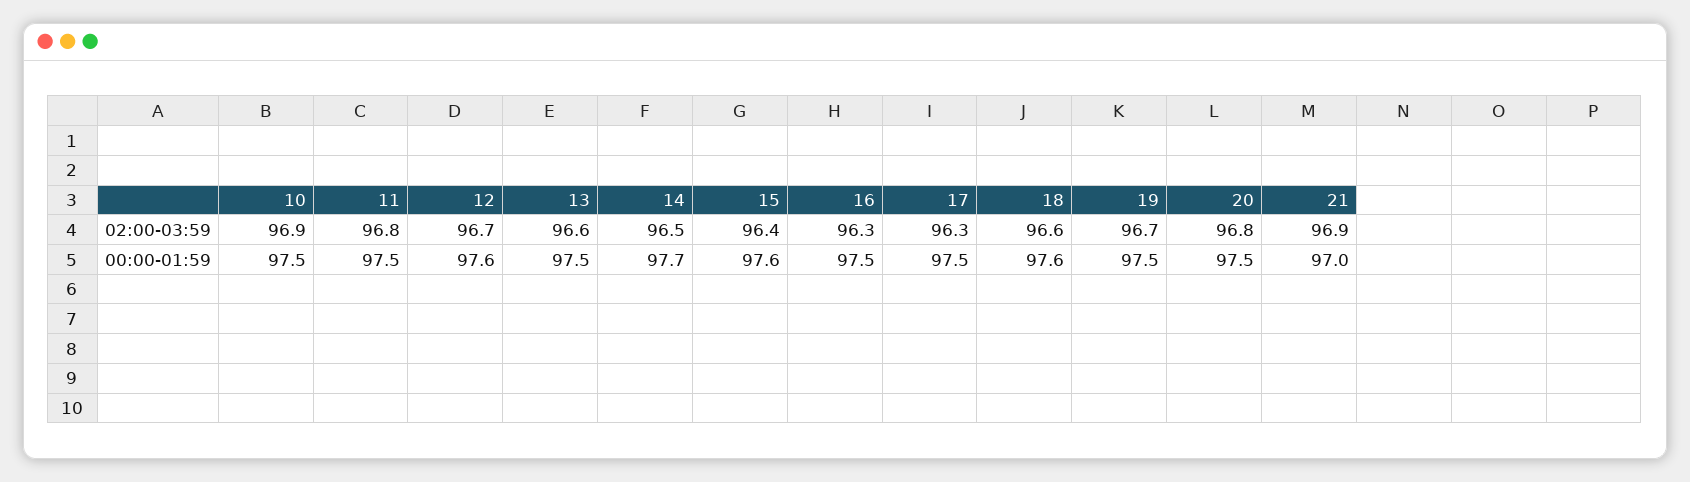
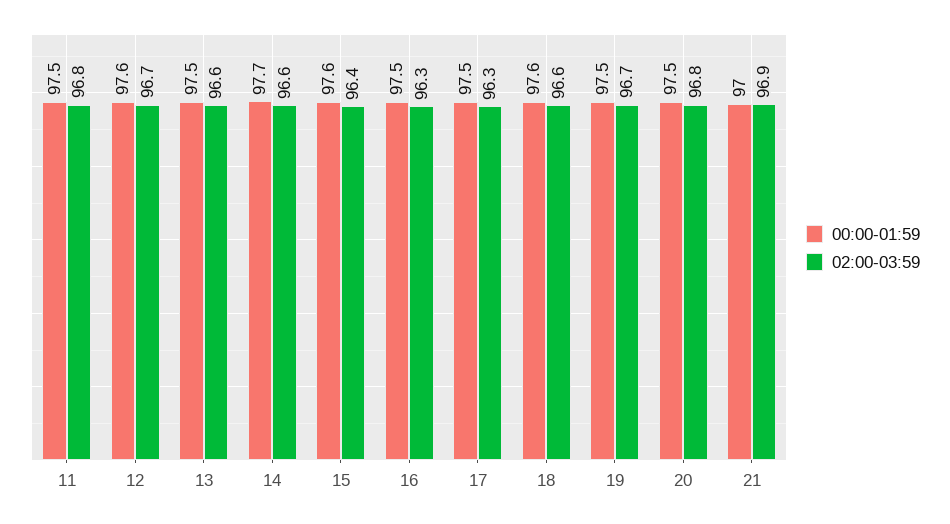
02:00-03:59, 10: 96.9 -> none
02:00-03:59, 14: 96.5 -> 96.6
00:00-01:59, 10: 97.5 -> none

